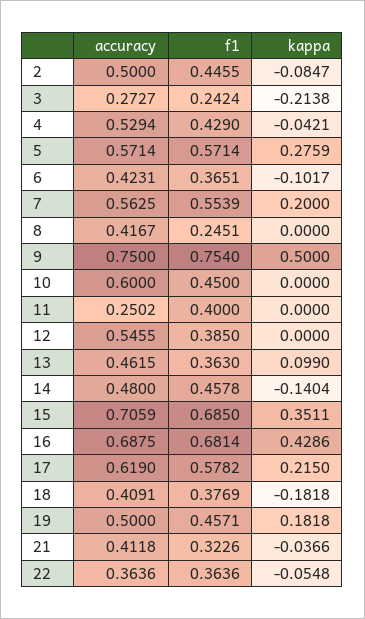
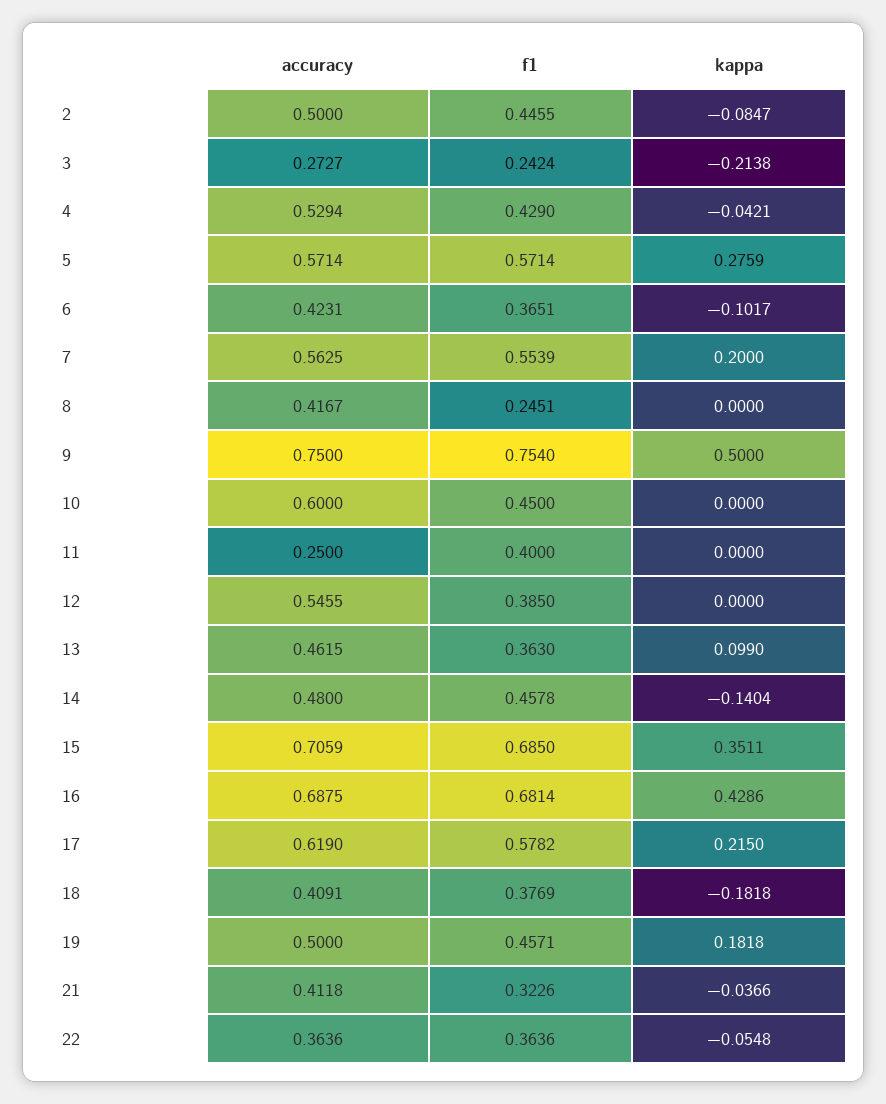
accuracy, 11: 0.2502 -> 0.25

